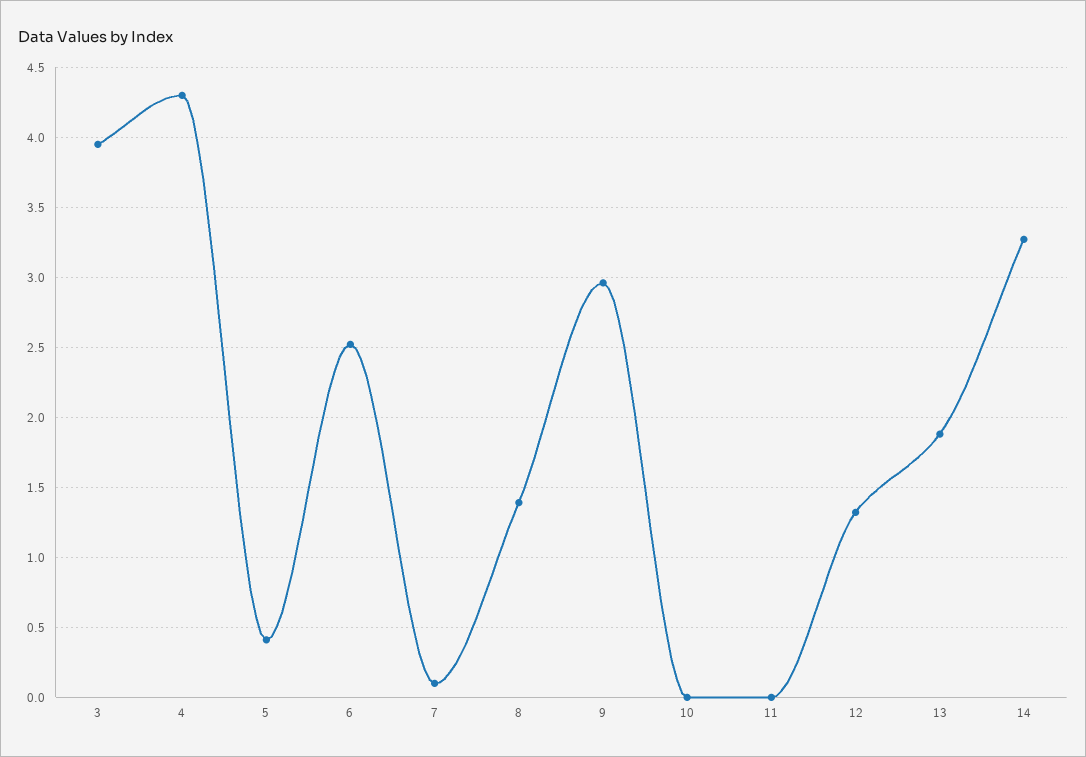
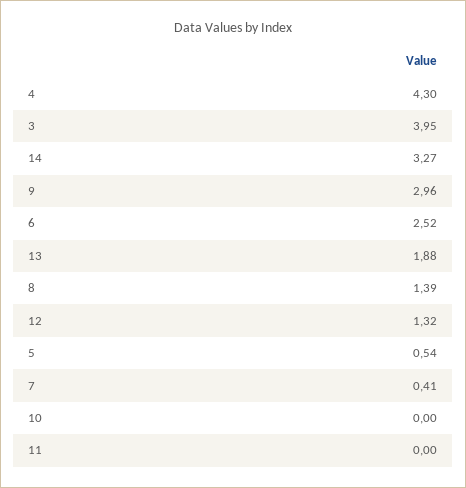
5: 0.4 -> 0.54
7: 0.1 -> 0.41

